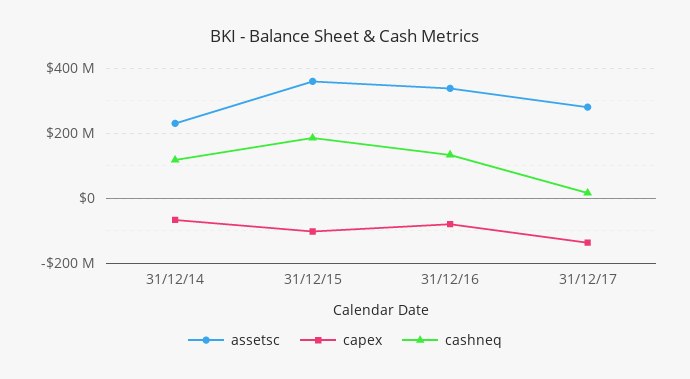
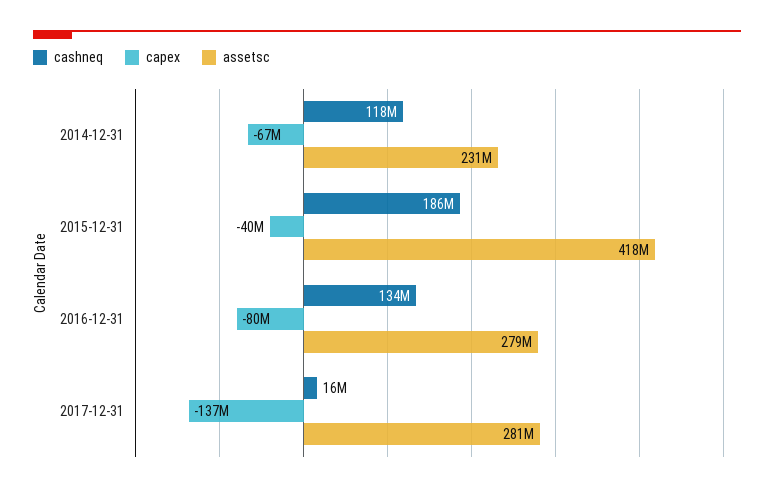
assetsc, 31/12/15: 360000000 -> 418000000
capex, 31/12/15: -100000000 -> -40000000
assetsc, 31/12/16: 340000000 -> 279000000

